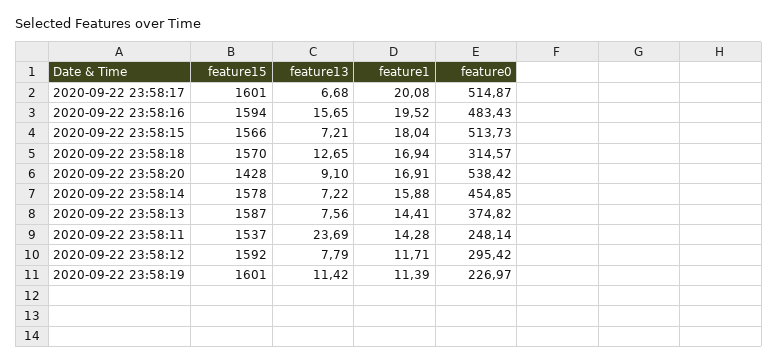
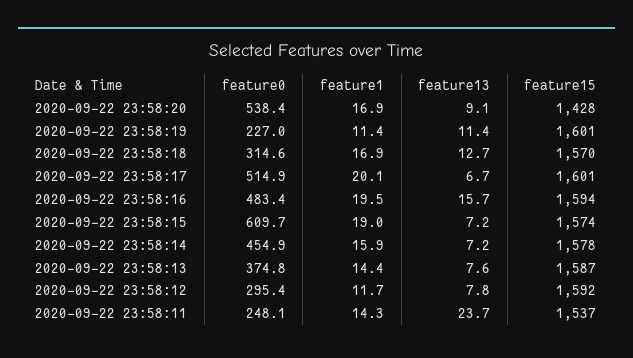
feature15, 2020-09-22 23:58:15: 1566 -> 1574
feature1, 2020-09-22 23:58:15: 18.04 -> 19
feature0, 2020-09-22 23:58:15: 513.73 -> 609.7

